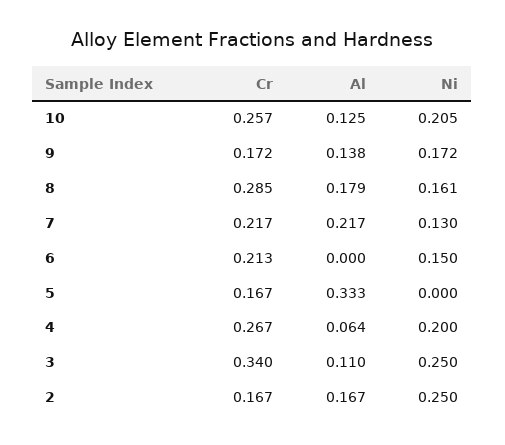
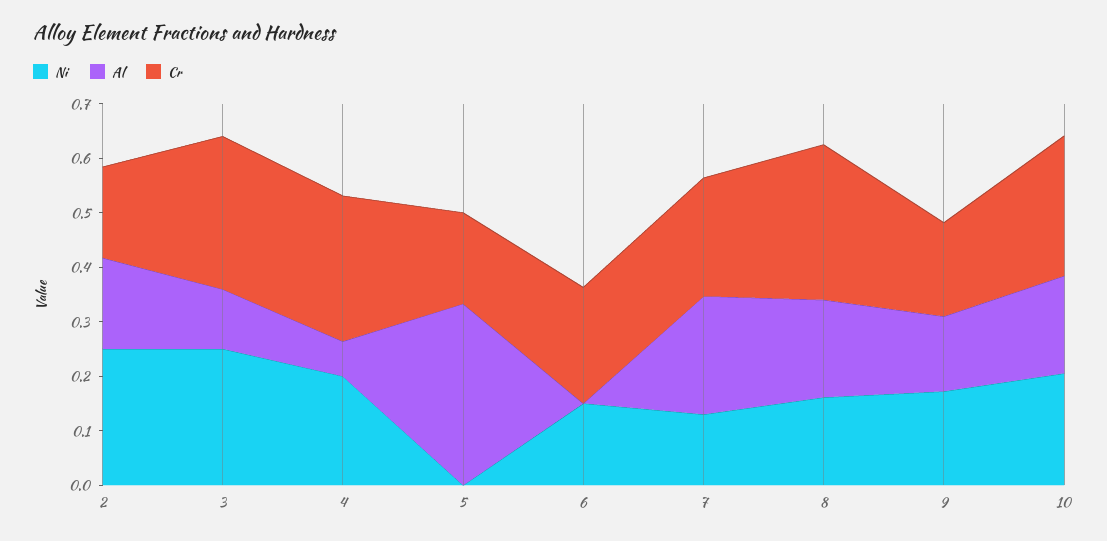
Al, 10: 0.125 -> 0.18
Cr, 3: 0.34 -> 0.28

